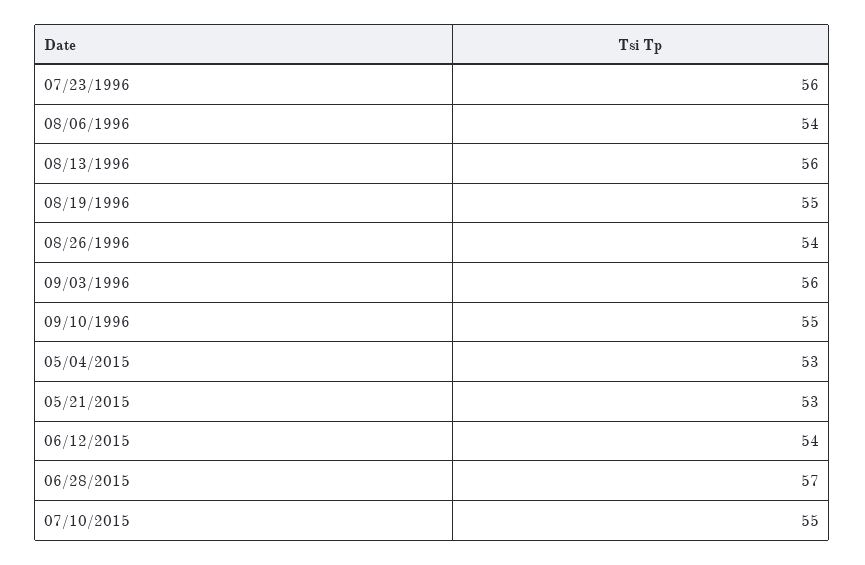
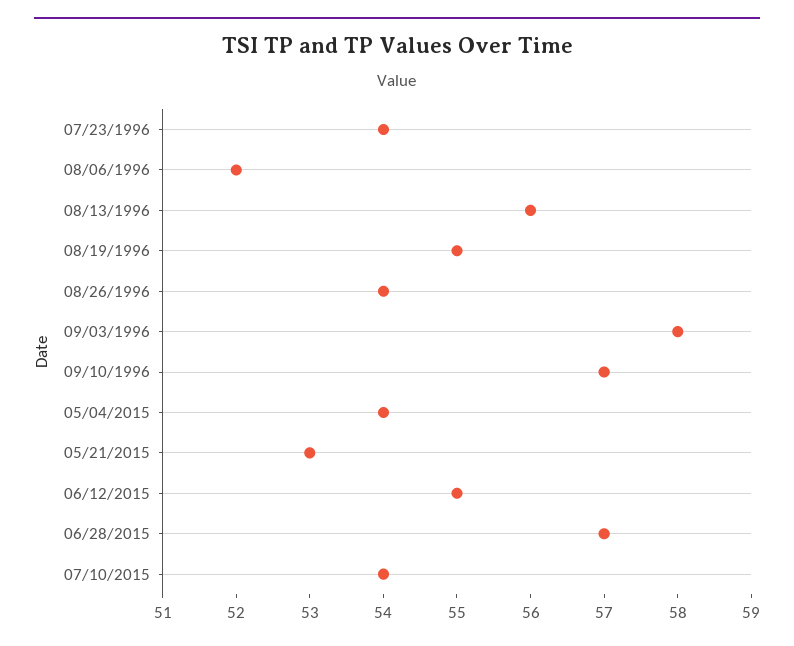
07/23/1996: 56 -> 54
08/06/1996: 54 -> 52
09/03/1996: 56 -> 58
09/10/1996: 55 -> 57
05/04/2015: 53 -> 54
06/12/2015: 54 -> 55
07/10/2015: 55 -> 54

